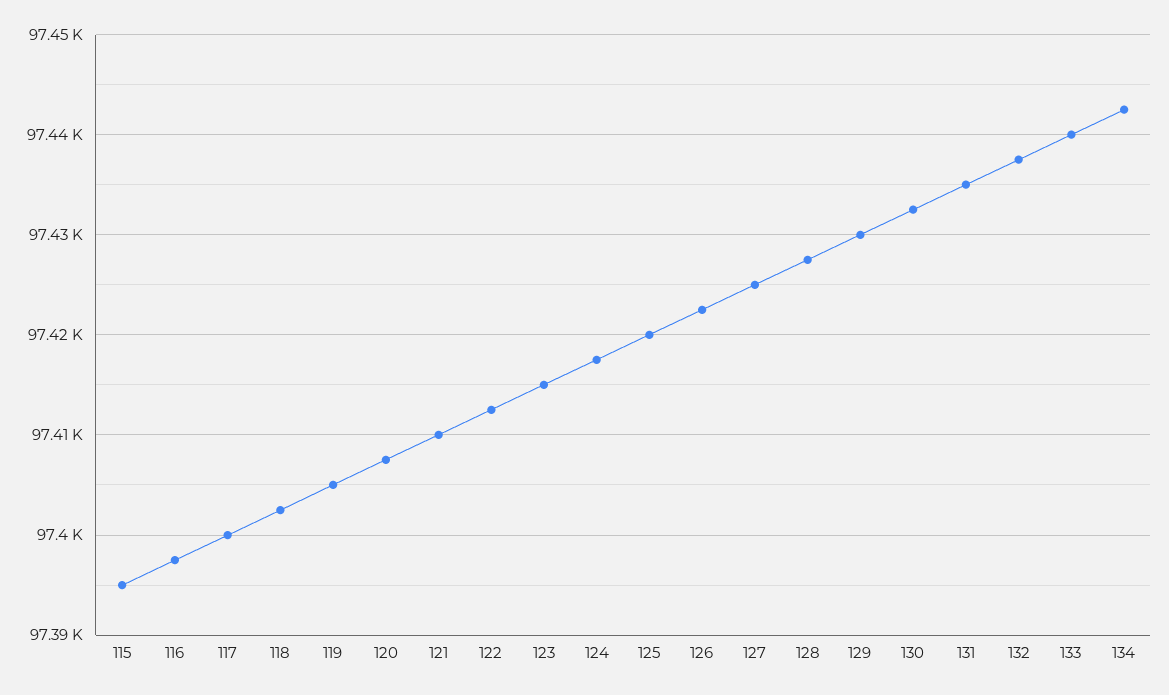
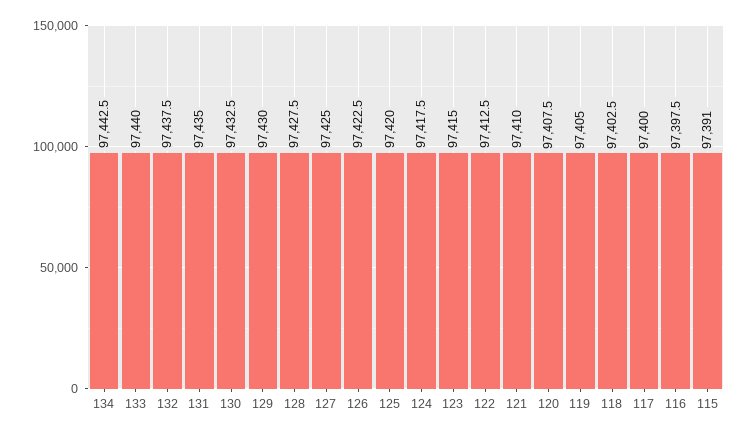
115: 97395 -> 97391

